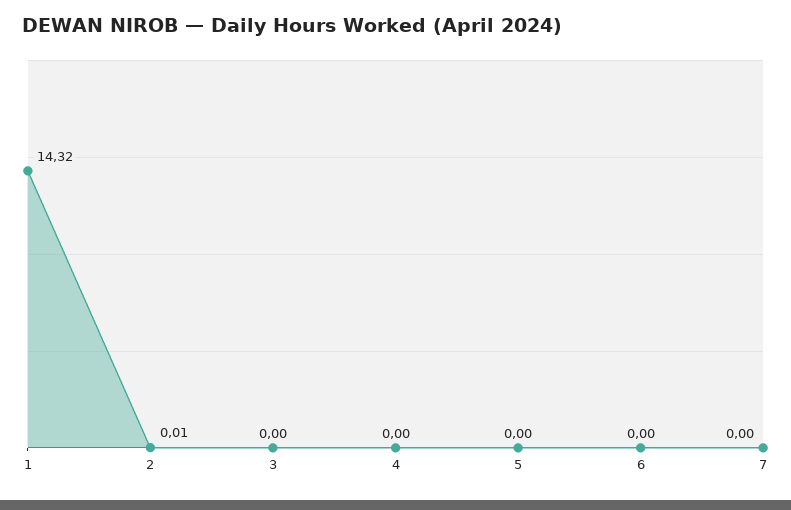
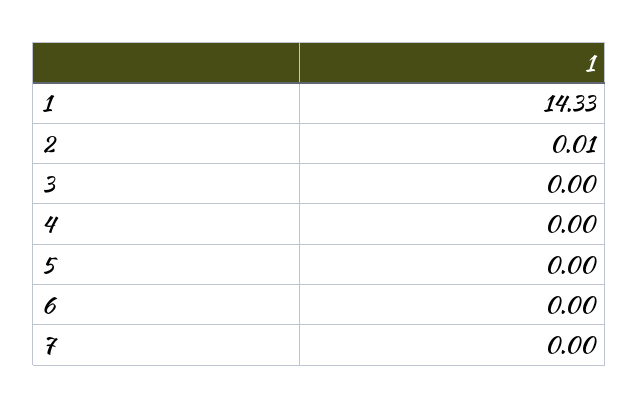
1: 14.32 -> 14.33

